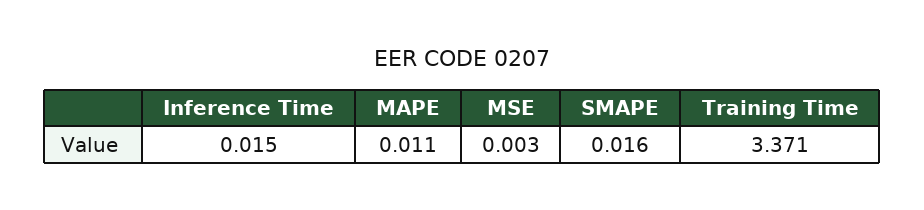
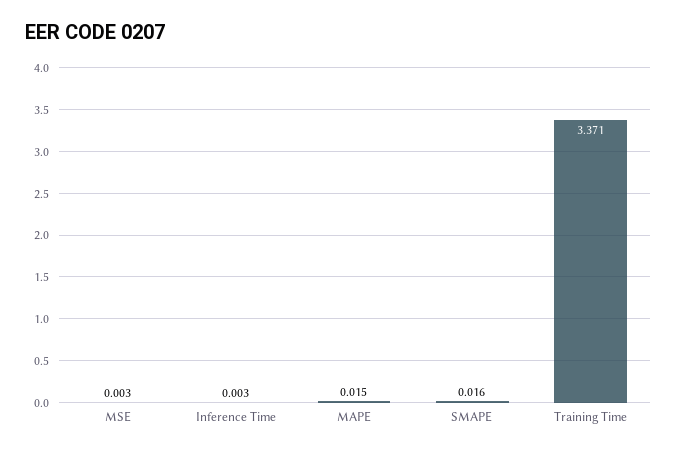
Inference Time: 0.015 -> 0.003
MAPE: 0.011 -> 0.015

